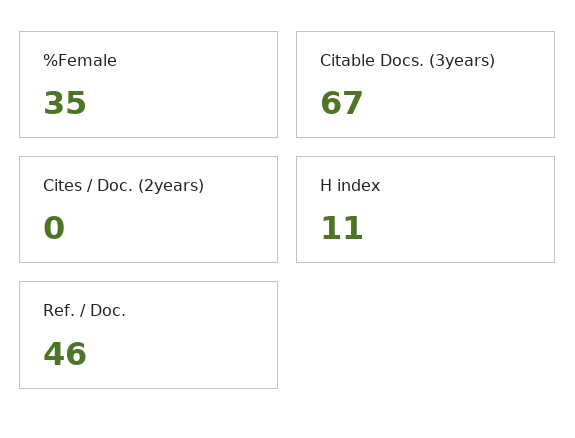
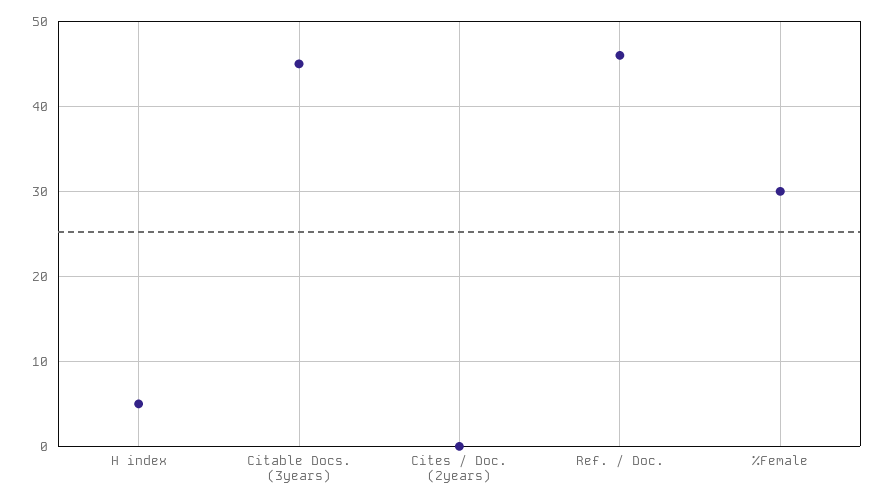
%Female: 35 -> 30
Citable Docs. (3years): 67 -> 45
H index: 11 -> 5

